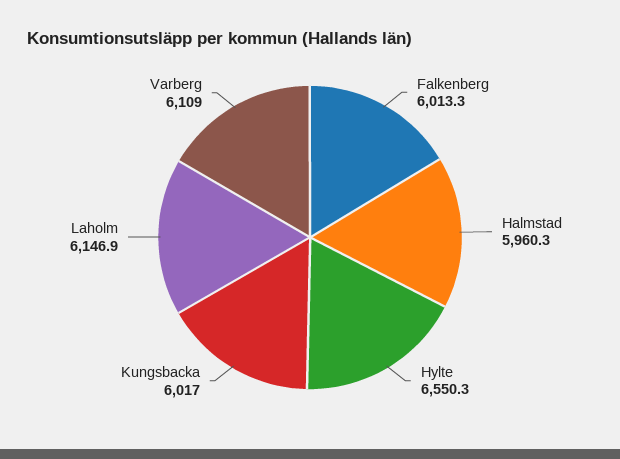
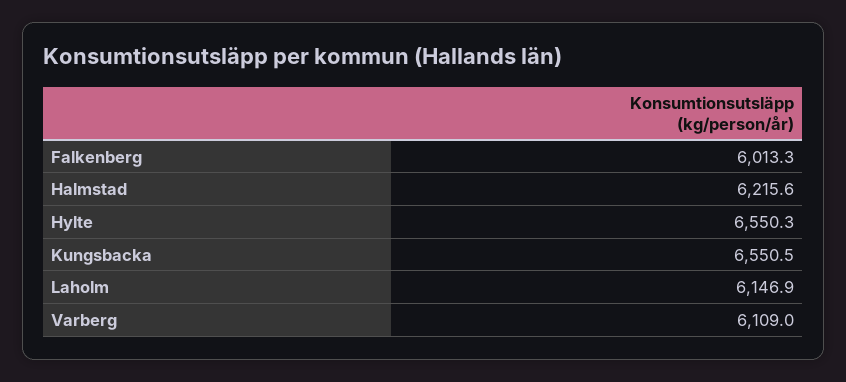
Halmstad: 5960.3 -> 6215.6
Kungsbacka: 6017 -> 6550.5

